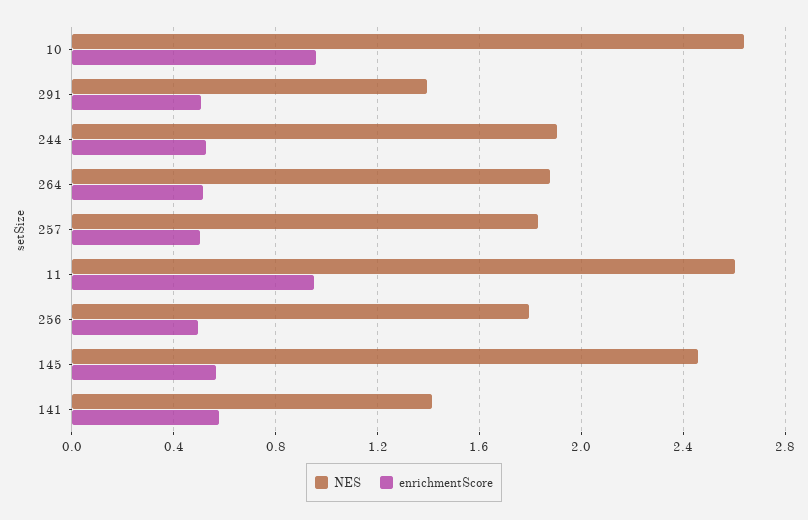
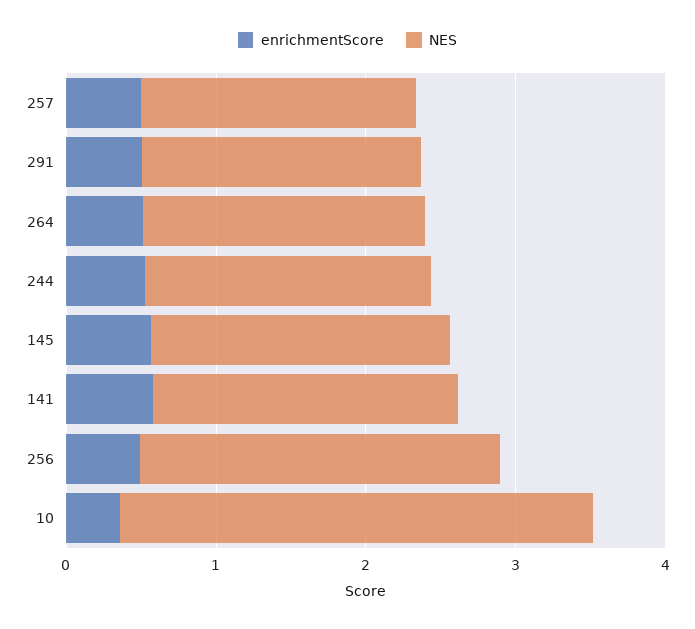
NES, 10: 2.65 -> 3.2
enrichmentScore, 10: 0.95 -> 0.4
NES, 291: 1.4 -> 1.8
NES, 11: 2.6 -> none
enrichmentScore, 11: 0.95 -> none
NES, 256: 1.8 -> 2.4
NES, 145: 2.45 -> 2
NES, 141: 1.4 -> 2

